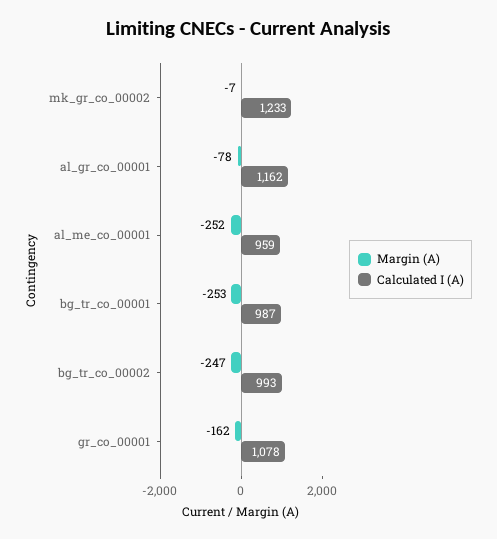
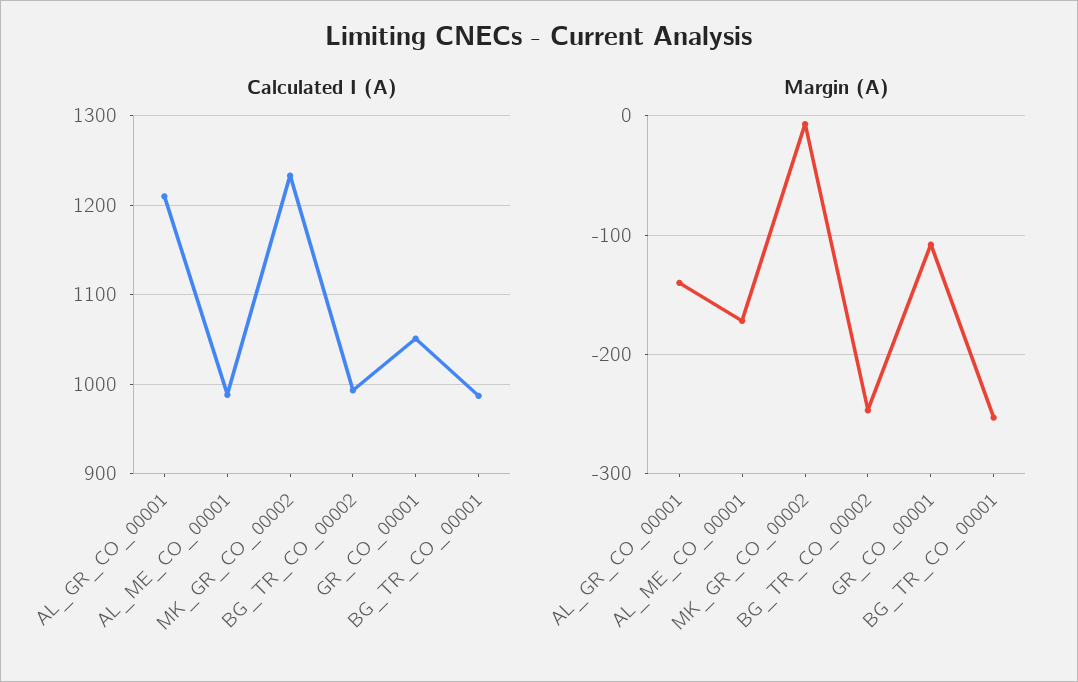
Margin (A), al_gr_co_00001: -78 -> -140
Calculated I (A), al_gr_co_00001: 1162 -> 1210
Margin (A), al_me_co_00001: -252 -> -170
Calculated I (A), al_me_co_00001: 959 -> 990
Margin (A), gr_co_00001: -162 -> -110
Calculated I (A), gr_co_00001: 1078 -> 1050

